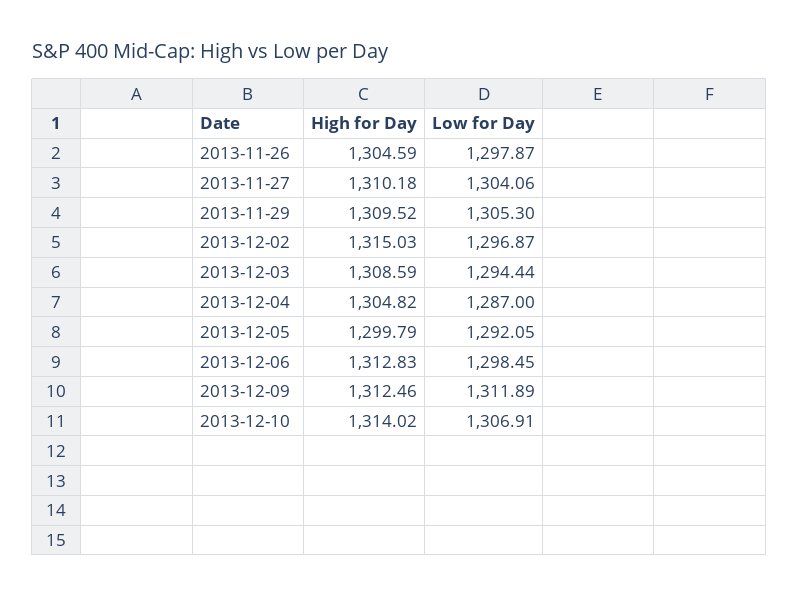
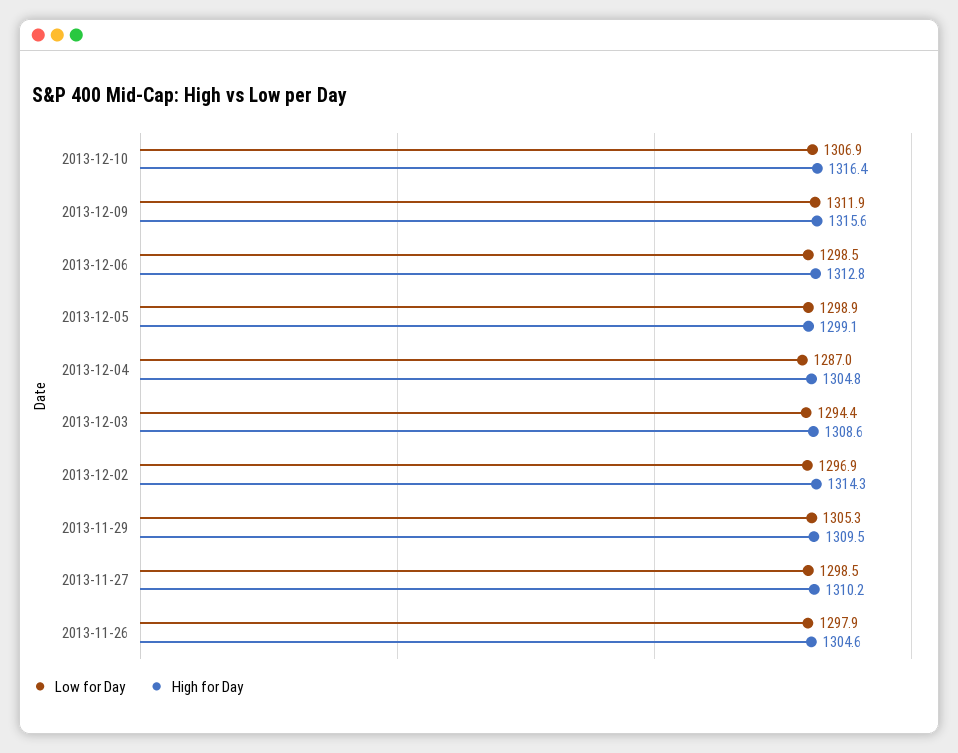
Low for Day, 2013-11-27: 1304.06 -> 1298.5
High for Day, 2013-12-02: 1315.03 -> 1314.3
High for Day, 2013-12-05: 1299.79 -> 1299.1
Low for Day, 2013-12-05: 1292.05 -> 1298.9
High for Day, 2013-12-09: 1312.46 -> 1315.6
High for Day, 2013-12-10: 1314.02 -> 1316.4

